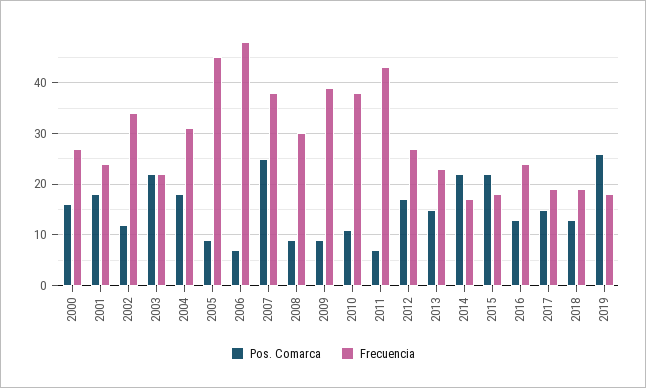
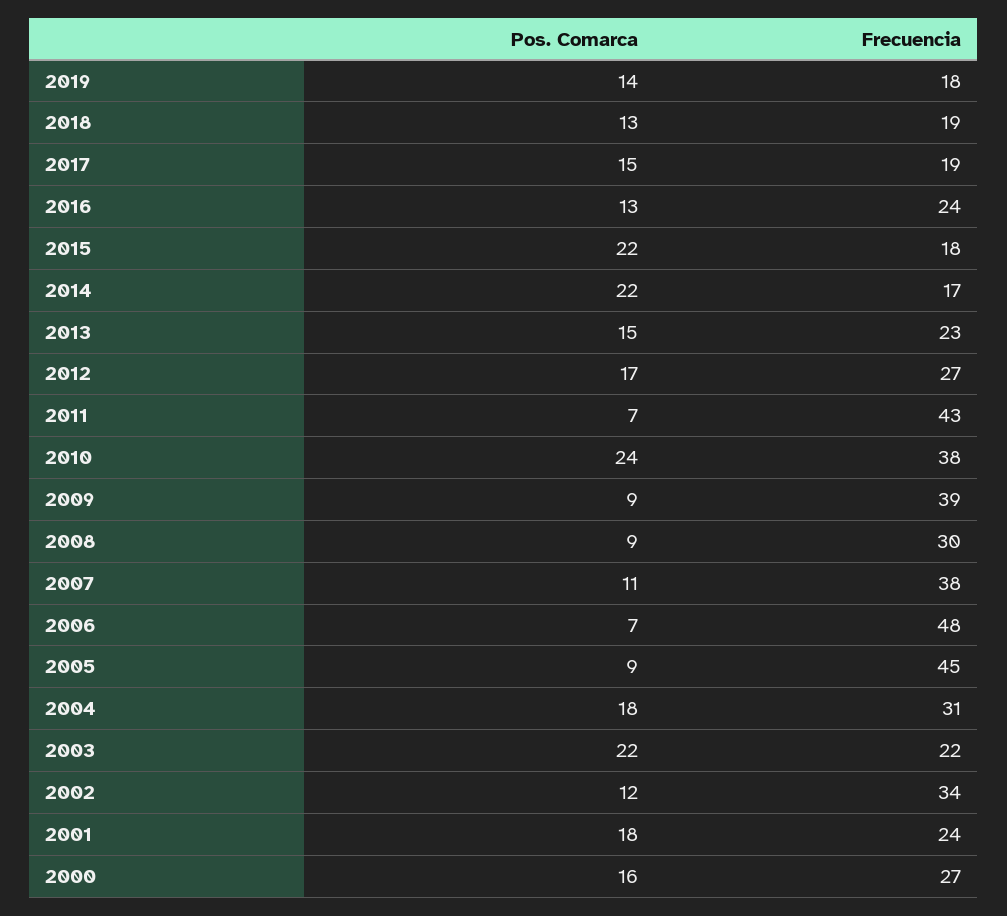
Pos. Comarca, 2007: 25 -> 11
Pos. Comarca, 2010: 10 -> 24
Pos. Comarca, 2019: 25 -> 14

